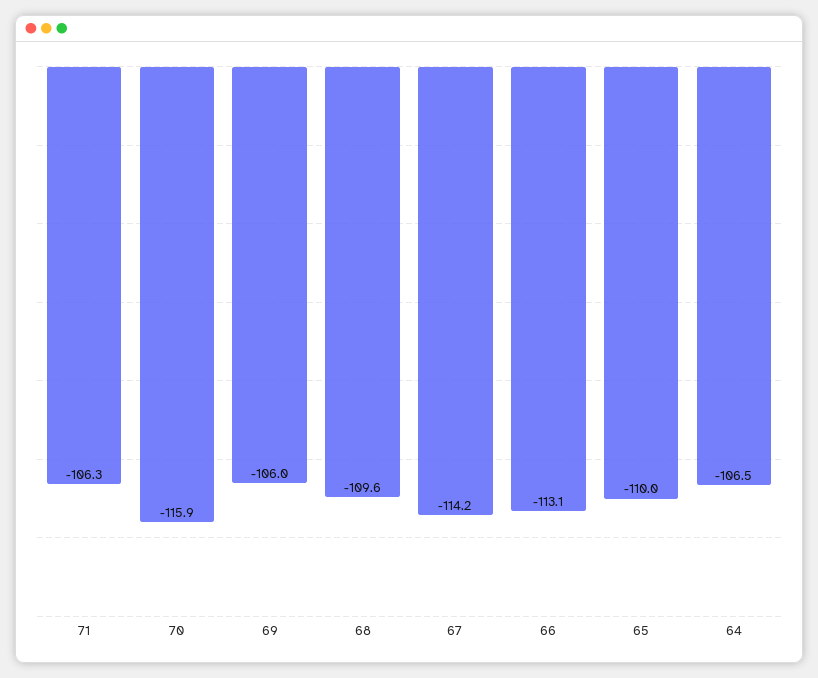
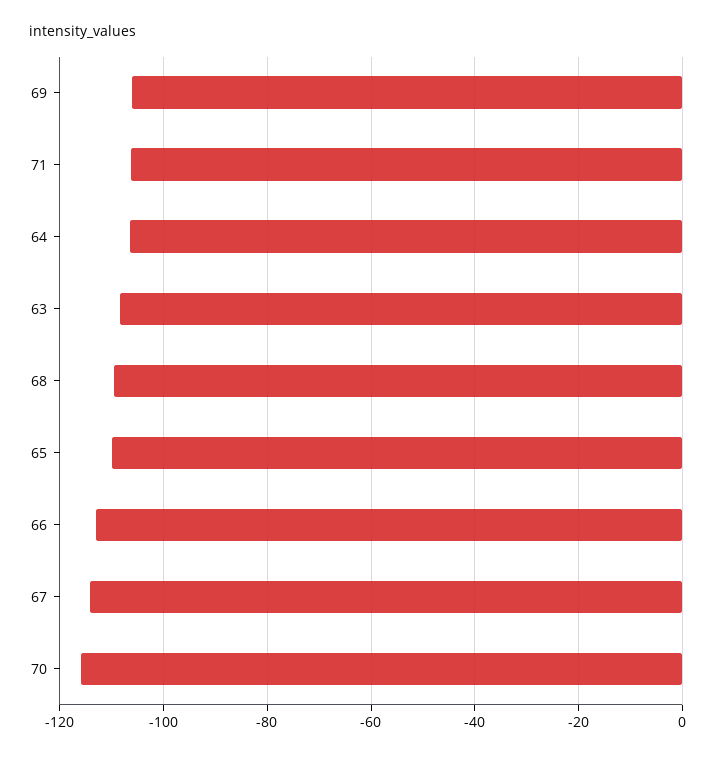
63: none -> -108

